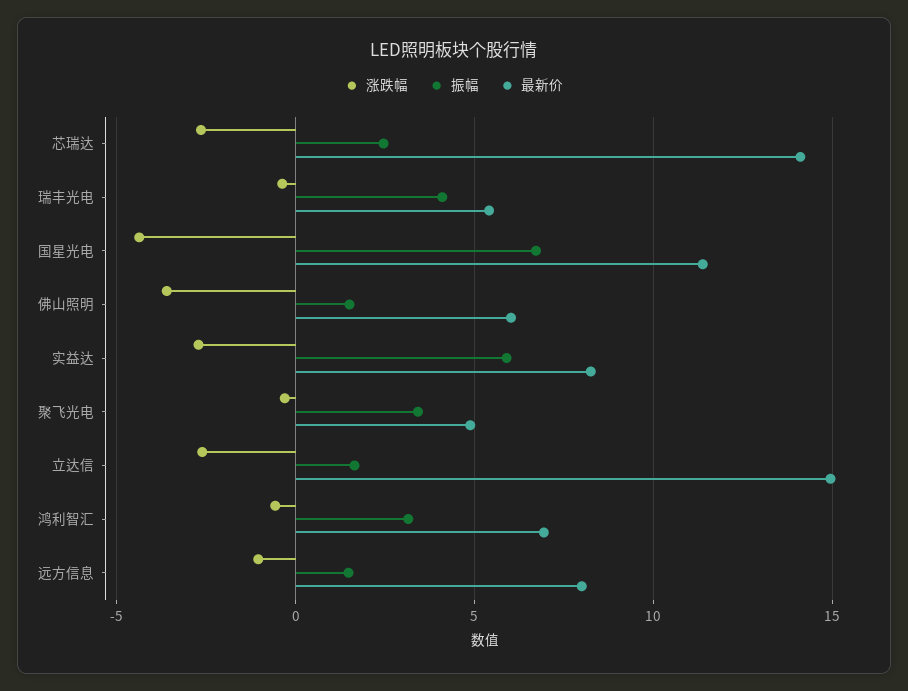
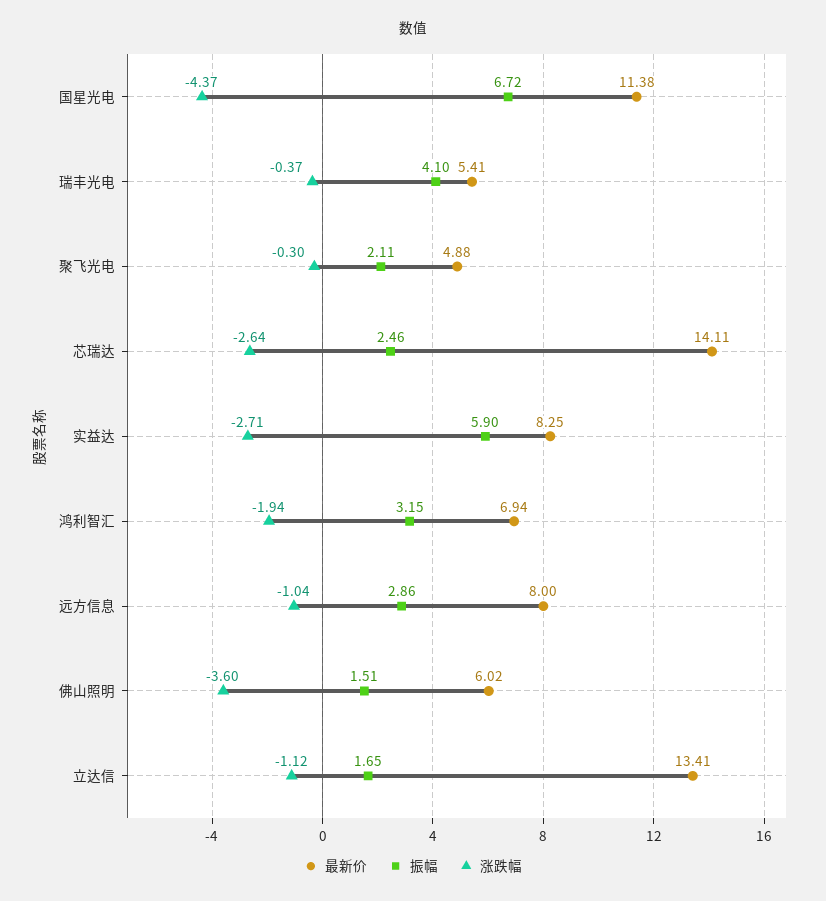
振幅, 聚飞光电: 3.5 -> 2.11
涨跌幅, 立达信: -2.5 -> -1.12
最新价, 立达信: 15 -> 13.41
涨跌幅, 鸿利智汇: -0.5 -> -1.94
振幅, 远方信息: 1.5 -> 2.86

